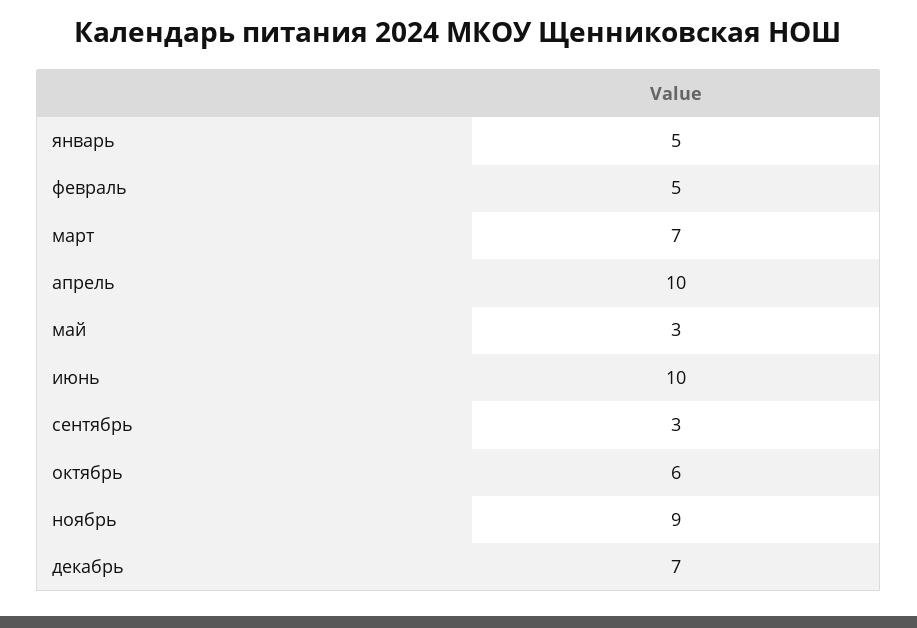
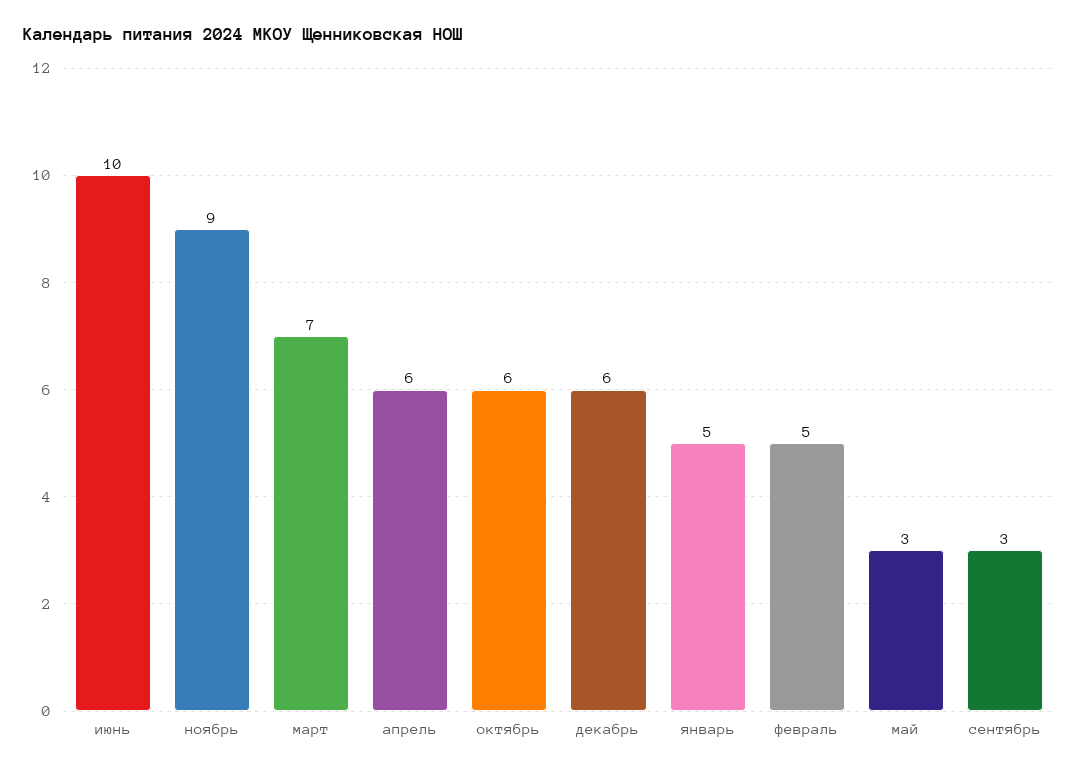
апрель: 10 -> 6
декабрь: 7 -> 6

